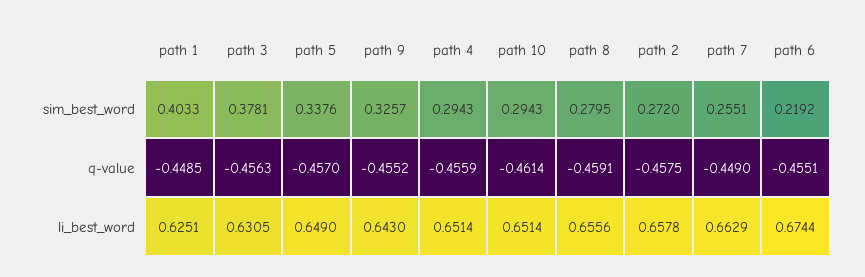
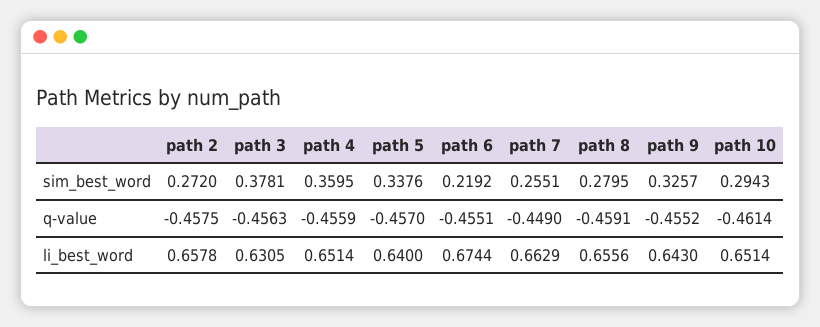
path 1, sim_best_word: 0.4033 -> none
path 4, sim_best_word: 0.2943 -> 0.3595
path 1, q-value: -0.4485 -> none
path 1, li_best_word: 0.6251 -> none
path 5, li_best_word: 0.649 -> 0.64

